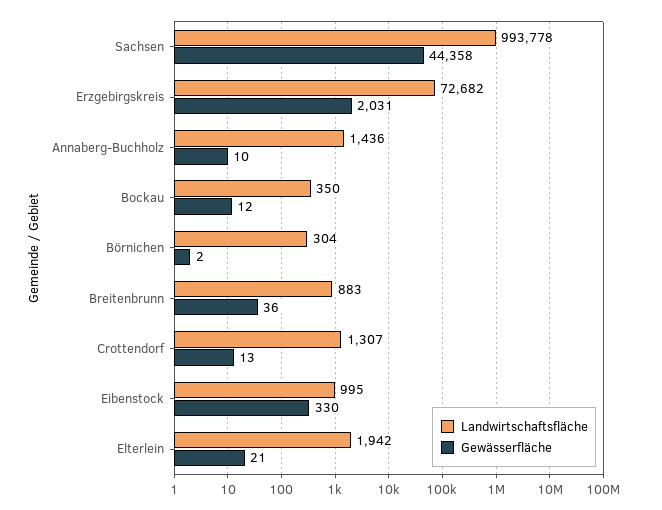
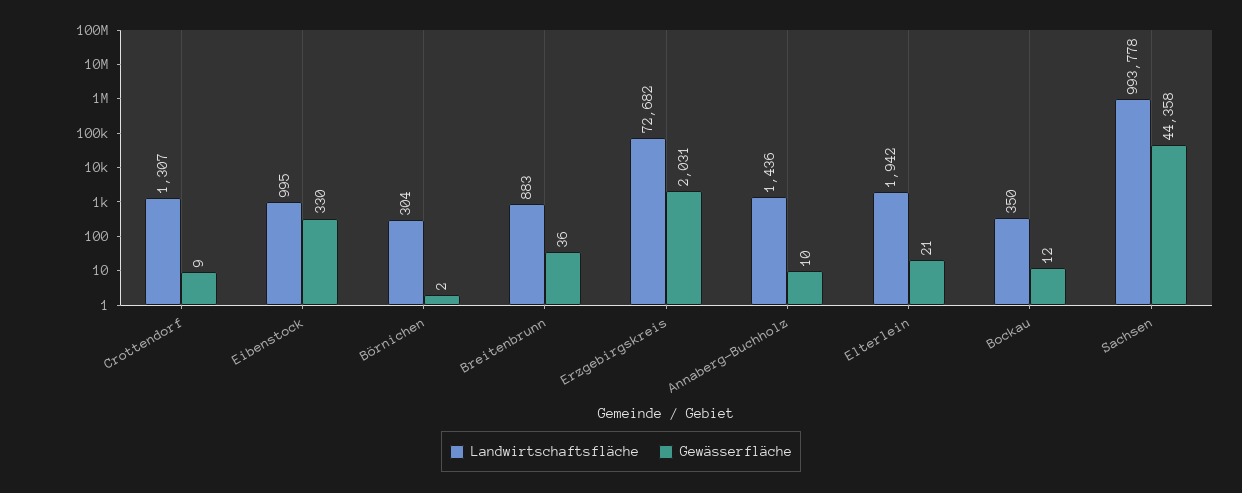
Gewässerfläche, Crottendorf: 13 -> 9

